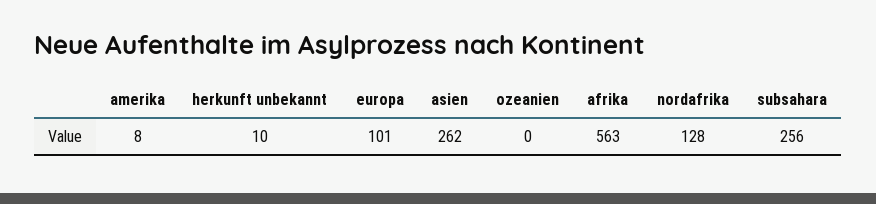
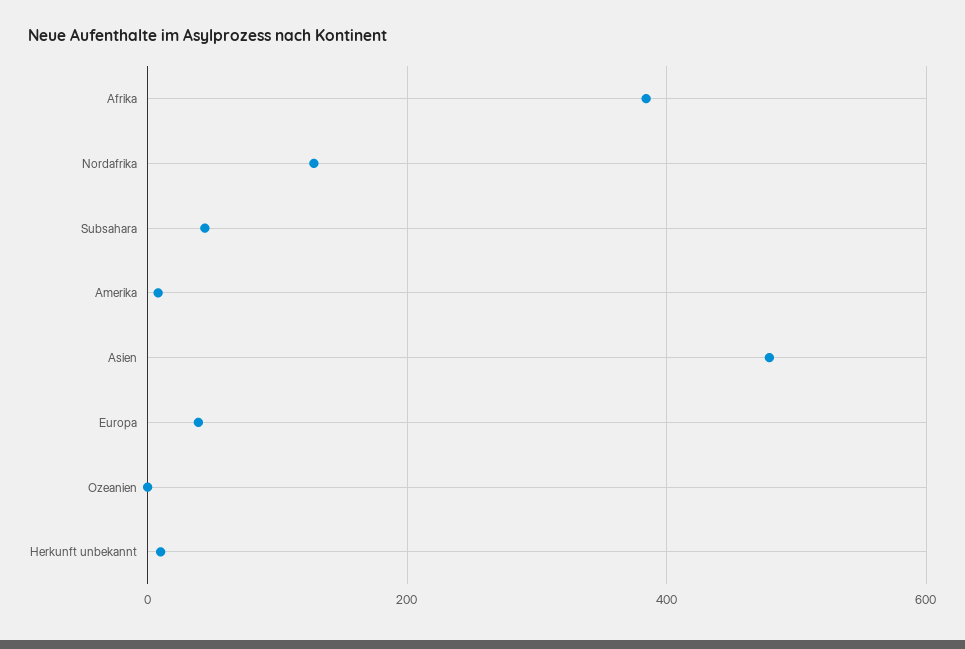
europa: 101 -> 40
asien: 262 -> 480
afrika: 563 -> 380
subsahara: 256 -> 40

